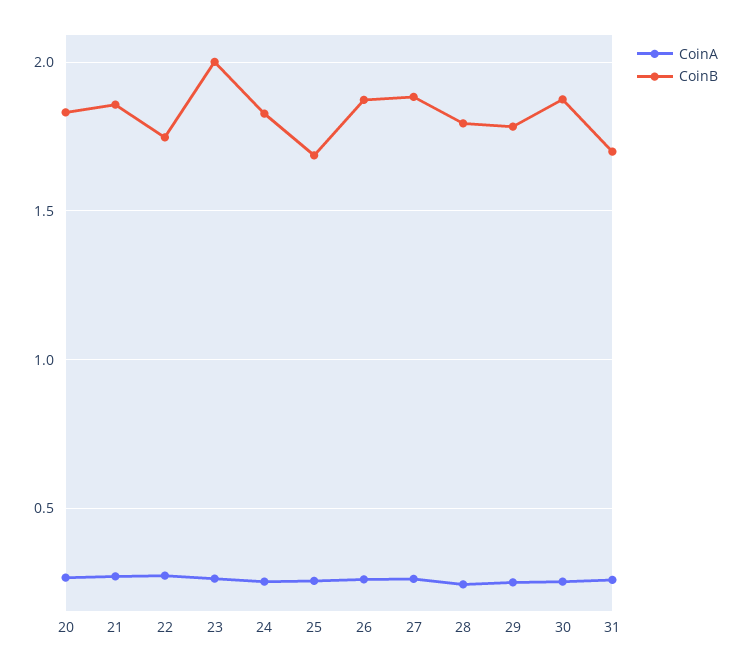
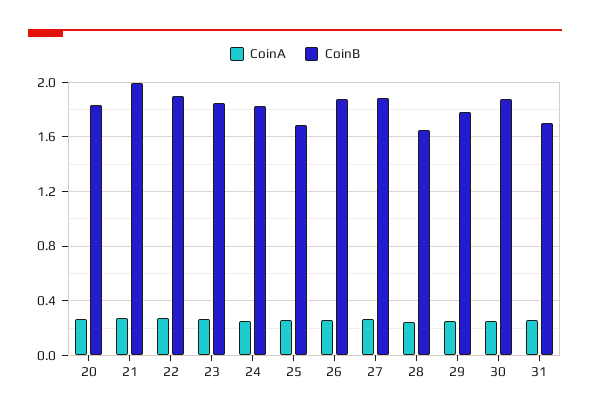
CoinB, 21: 1.85 -> 2
CoinB, 22: 1.75 -> 1.9
CoinB, 23: 2 -> 1.85
CoinB, 28: 1.8 -> 1.65

